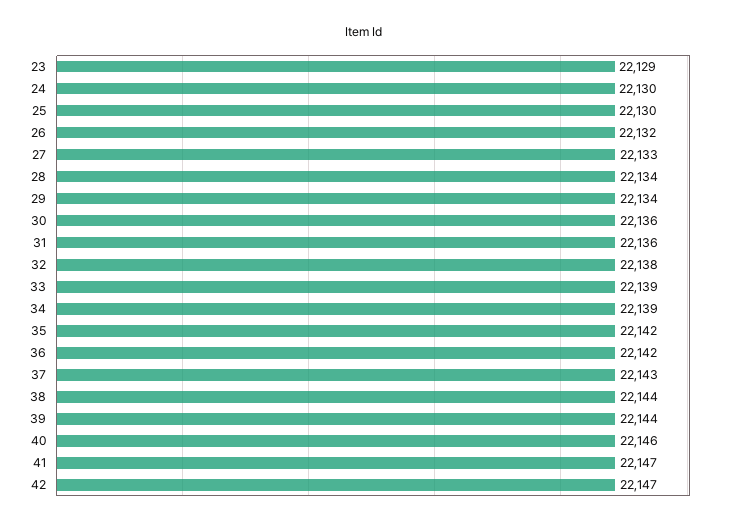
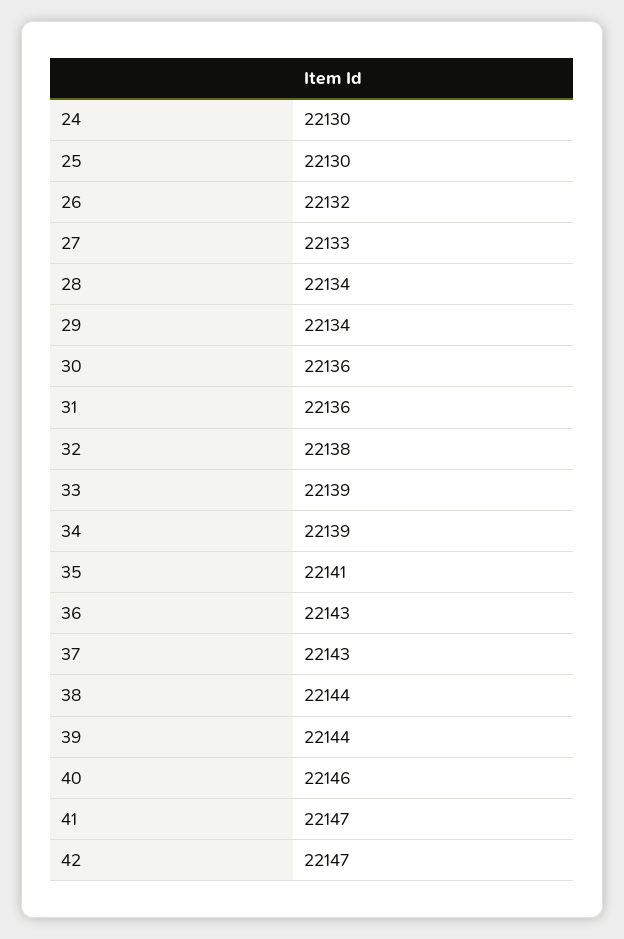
23: 22129 -> none
35: 22142 -> 22141
36: 22142 -> 22143

